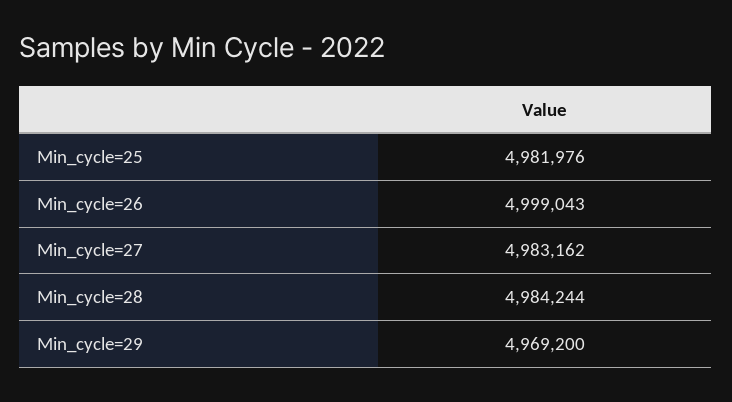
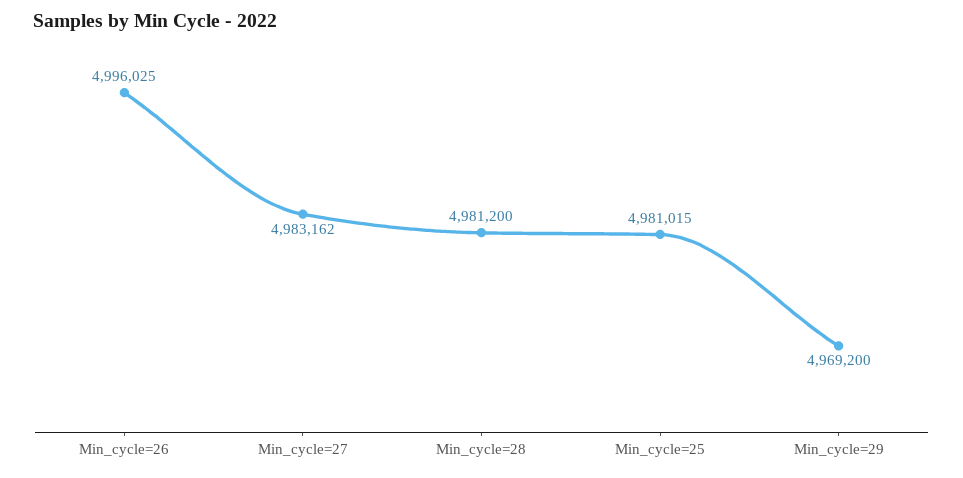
Min_cycle=25: 4981976 -> 4981015
Min_cycle=26: 4999043 -> 4996025
Min_cycle=28: 4984244 -> 4981200

